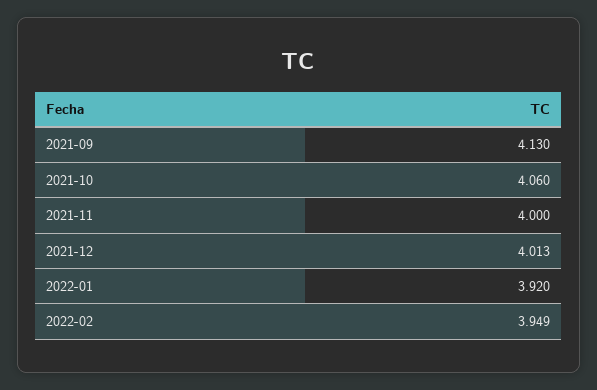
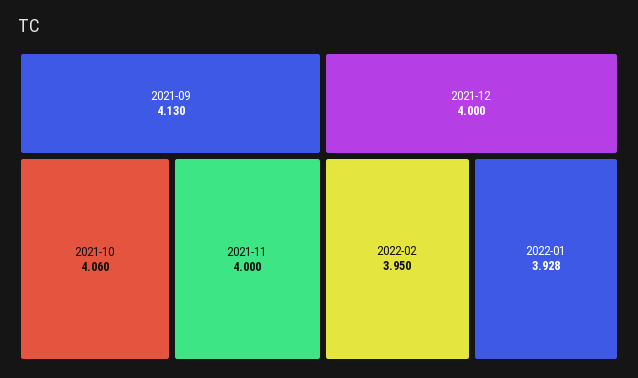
2021-12: 4.013 -> 4
2022-01: 3.92 -> 3.928
2022-02: 3.949 -> 3.95

